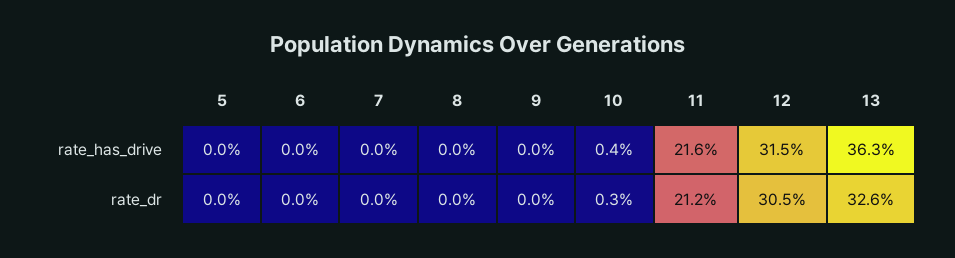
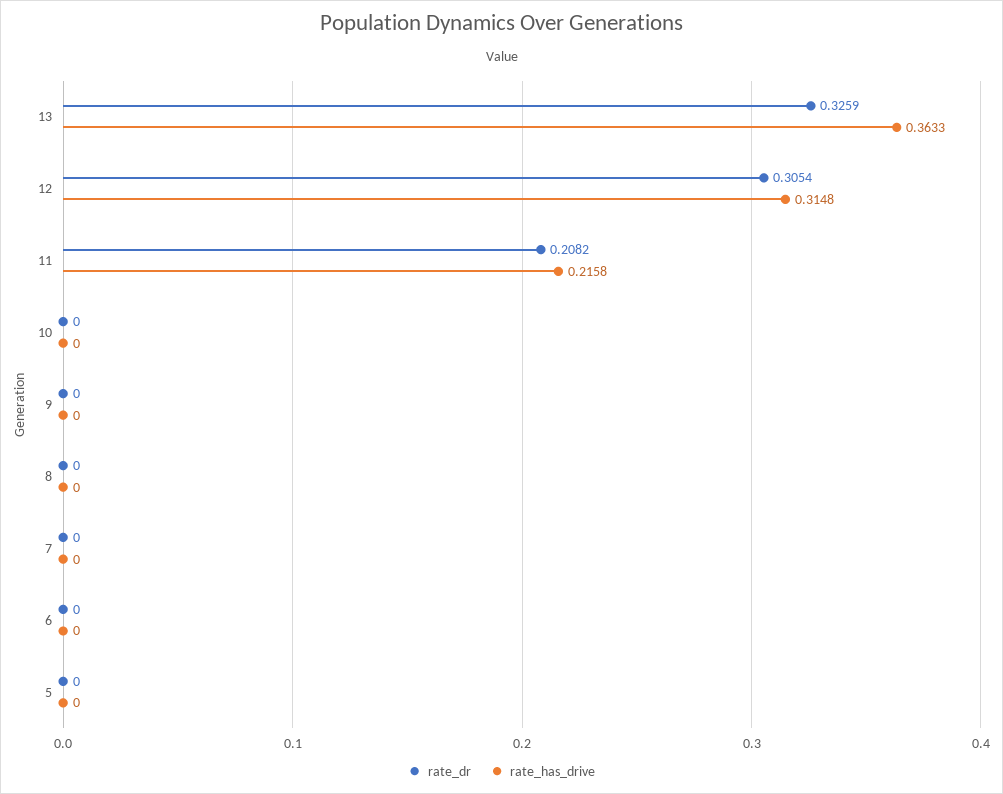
rate_has_drive, 10: 0.004 -> 0
rate_dr, 10: 0.003 -> 0
rate_dr, 11: 0.212 -> 0.2082

